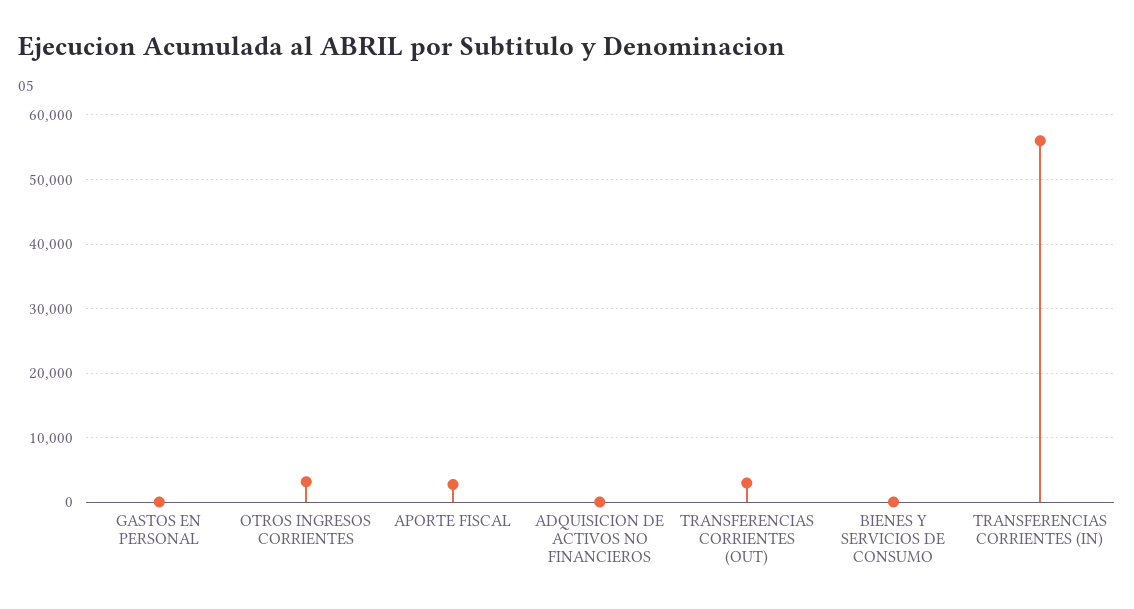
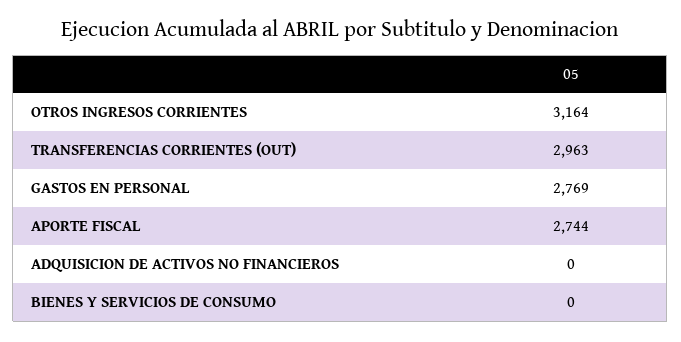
GASTOS EN PERSONAL: 0 -> 2769
TRANSFERENCIAS CORRIENTES (IN): 56000 -> none

